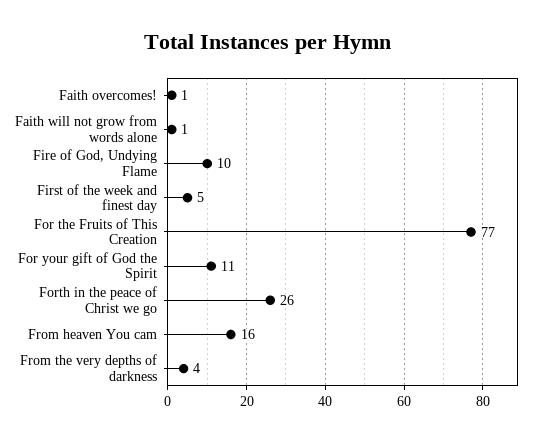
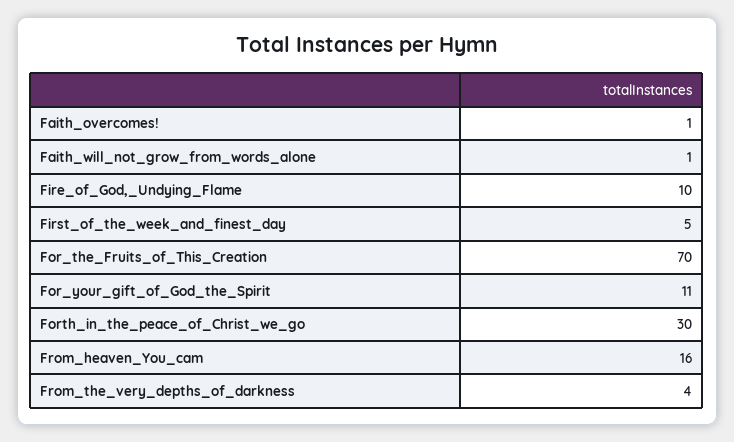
For the Fruits of This Creation: 77 -> 70
Forth in the peace of Christ we go: 26 -> 30

